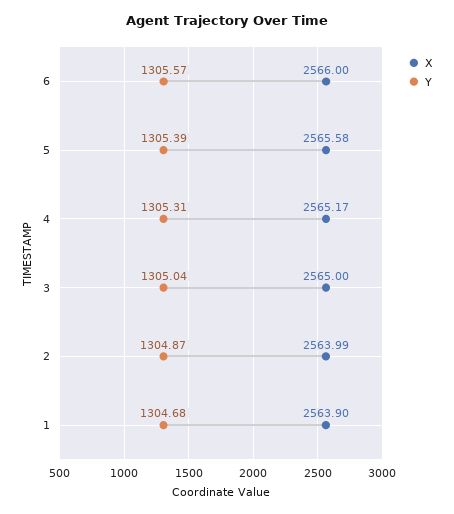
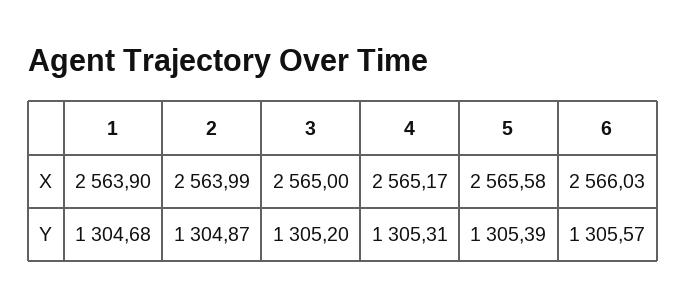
X, 6: 2566 -> 2566.03
Y, 3: 1305.04 -> 1305.2

